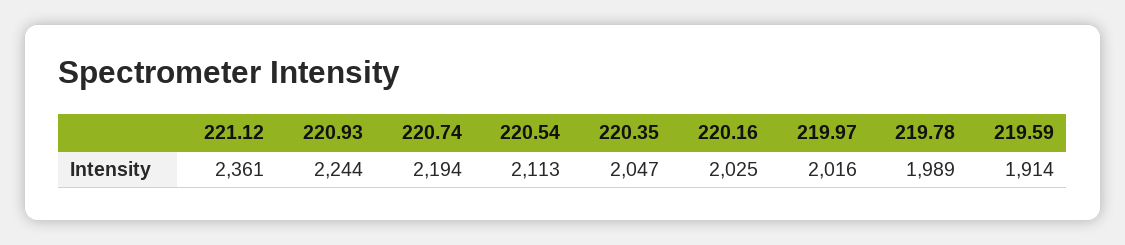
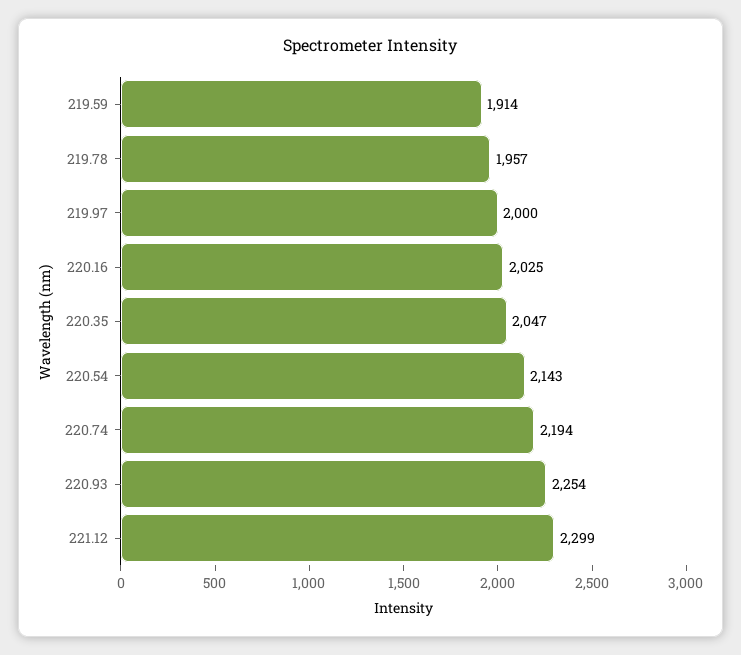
221.12: 2361 -> 2299
220.93: 2244 -> 2254
220.54: 2113 -> 2143
219.97: 2016 -> 2000
219.78: 1989 -> 1957

